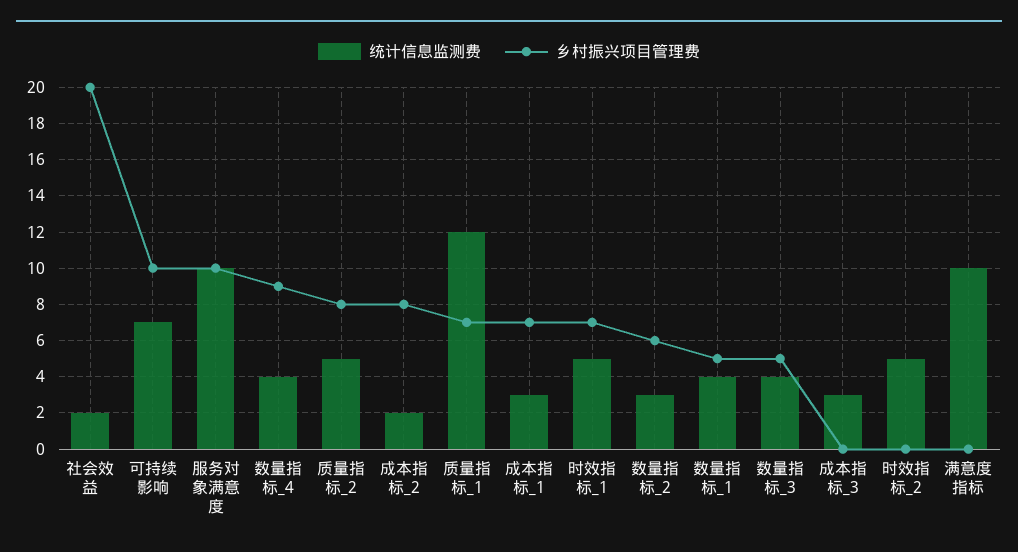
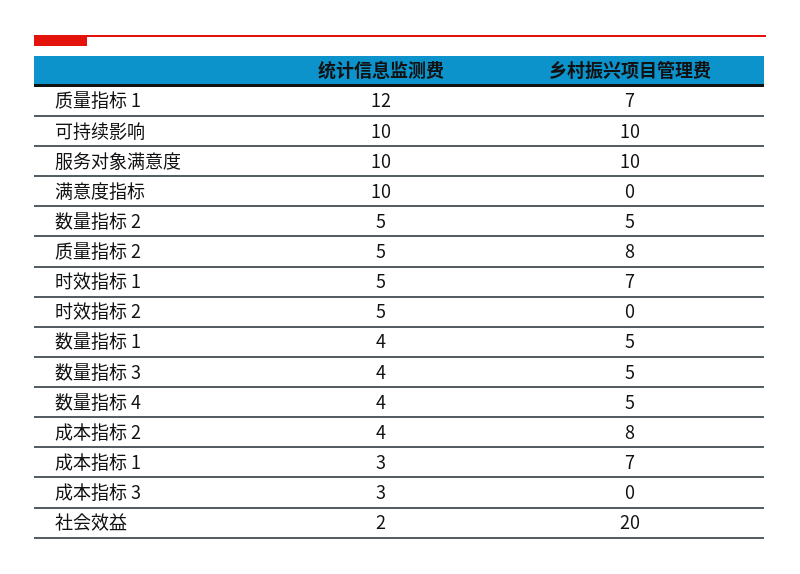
统计信息监测费, 可持续影响: 7 -> 10
乡村振兴项目管理费, 数量指标_4: 9 -> 5
统计信息监测费, 成本指标_2: 2 -> 4
统计信息监测费, 数量指标_2: 3 -> 5
乡村振兴项目管理费, 数量指标_2: 6 -> 5

